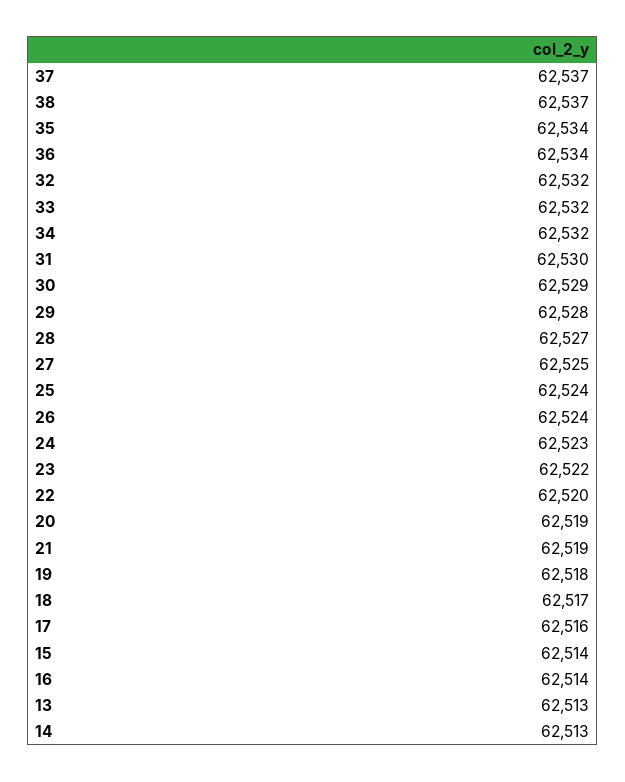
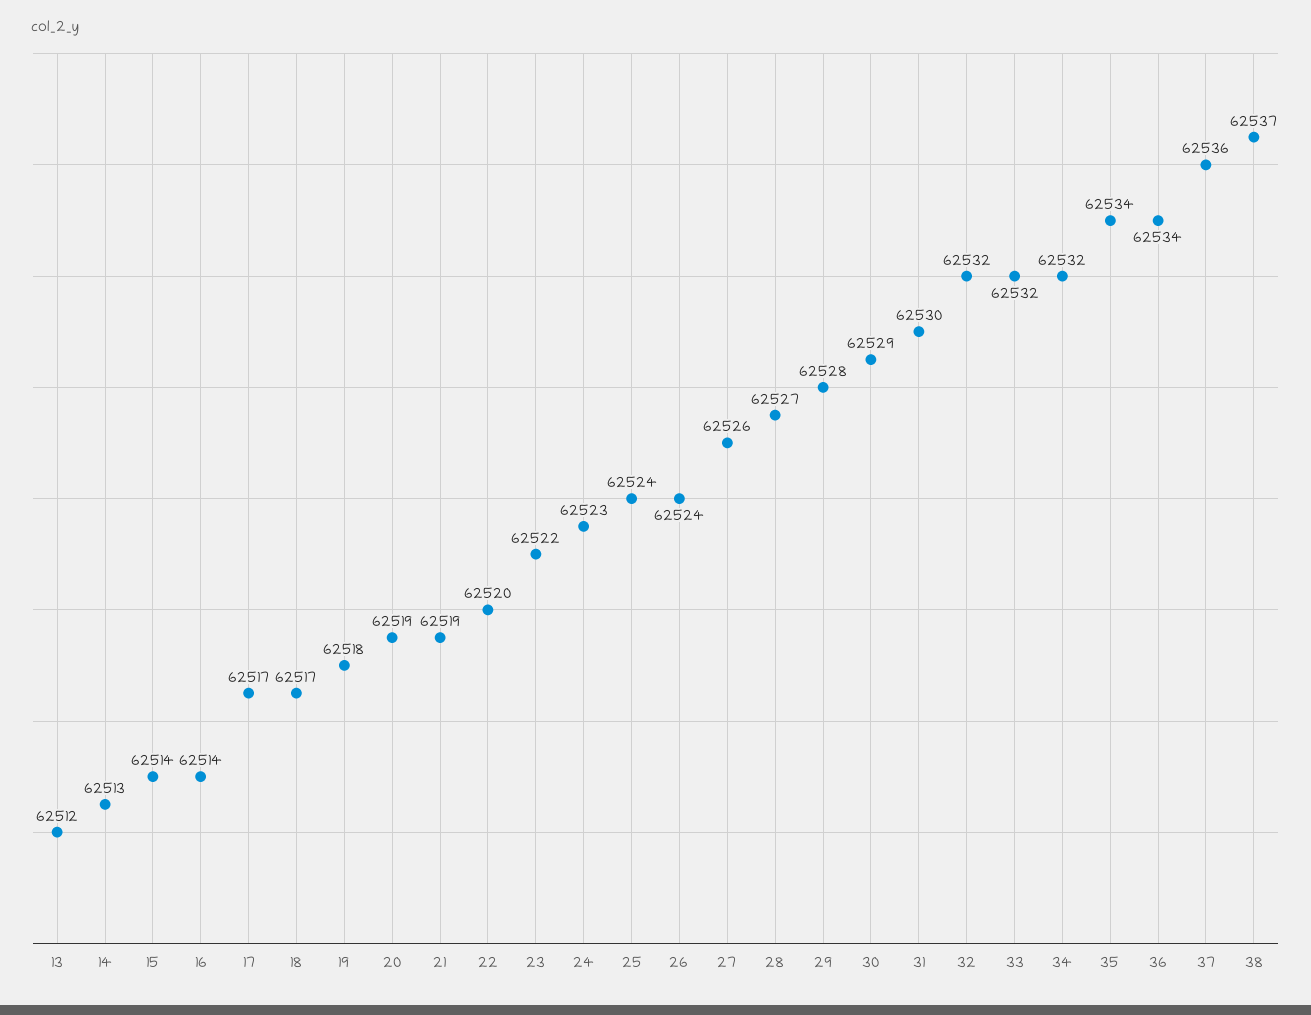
37: 62537 -> 62536
27: 62525 -> 62526
17: 62516 -> 62517
13: 62513 -> 62512

